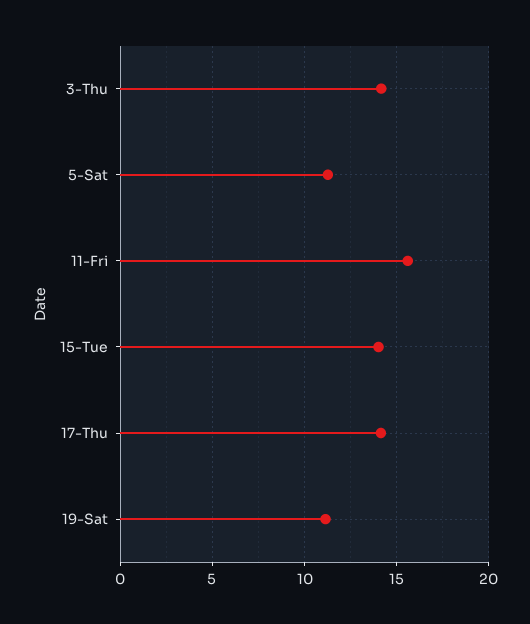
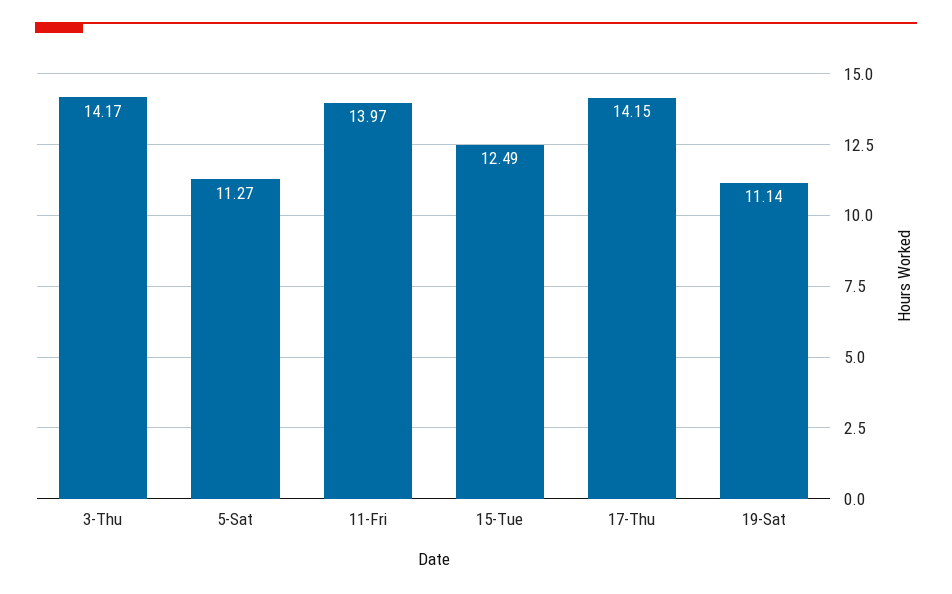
11-Fri: 15.5 -> 13.97
15-Tue: 14 -> 12.49

